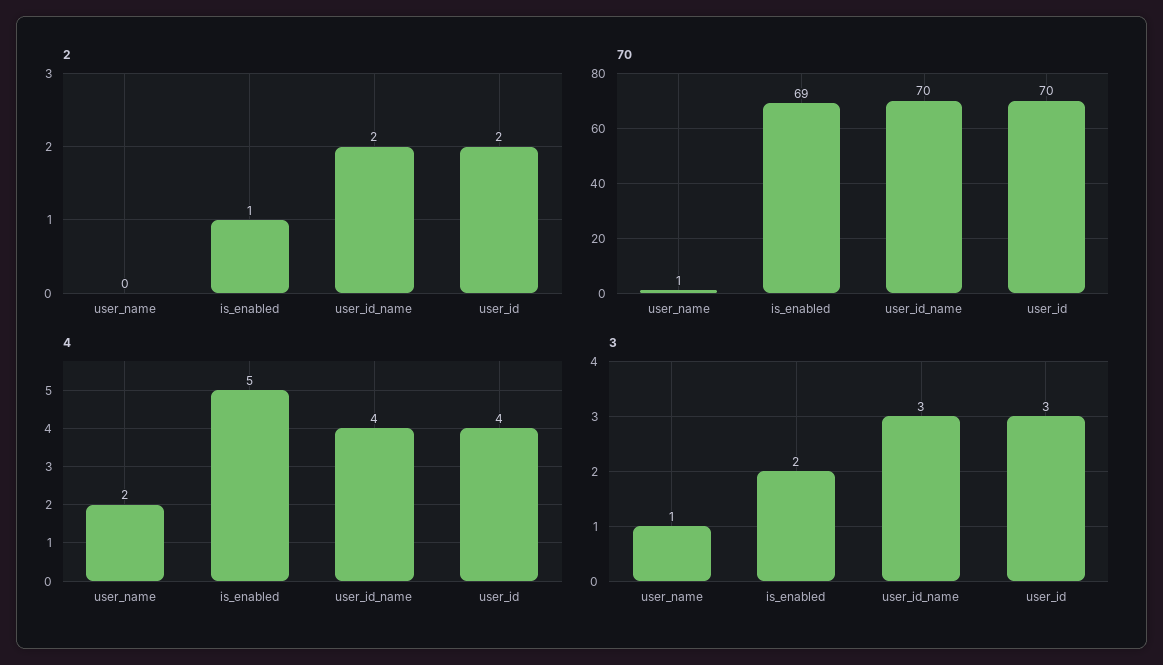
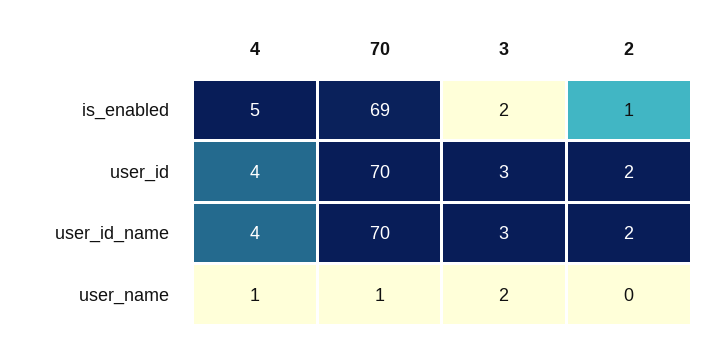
4, user_name: 2 -> 1
3, user_name: 1 -> 2

